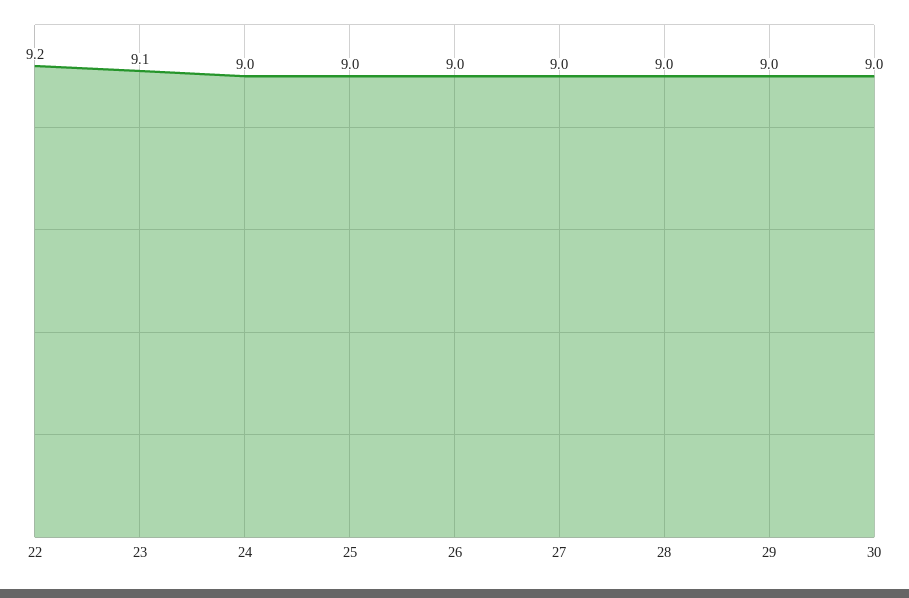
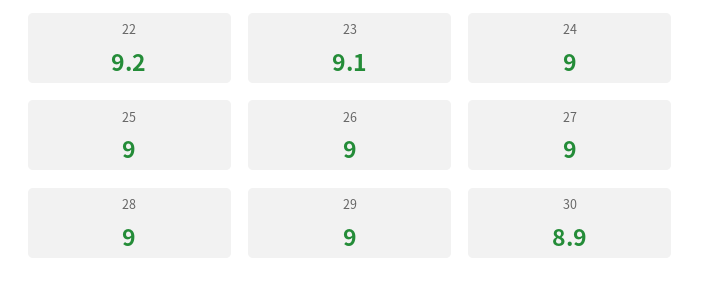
30: 9 -> 8.9

